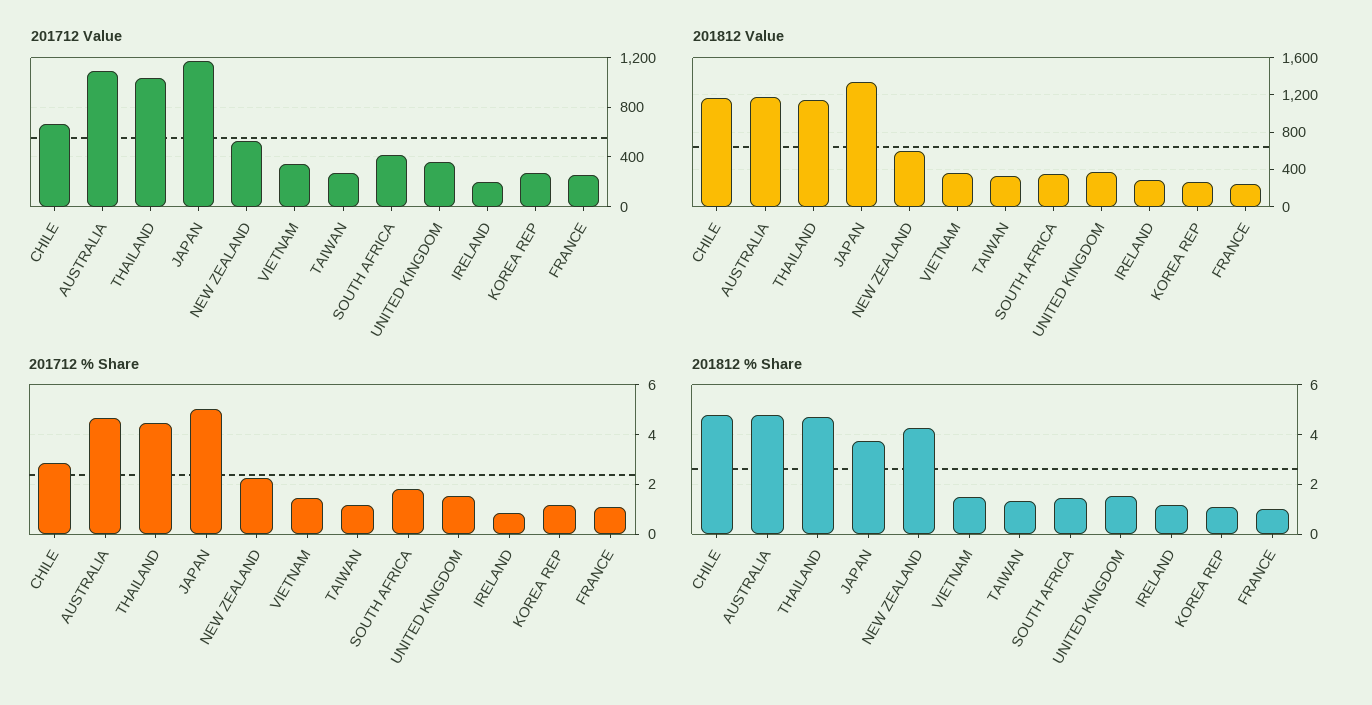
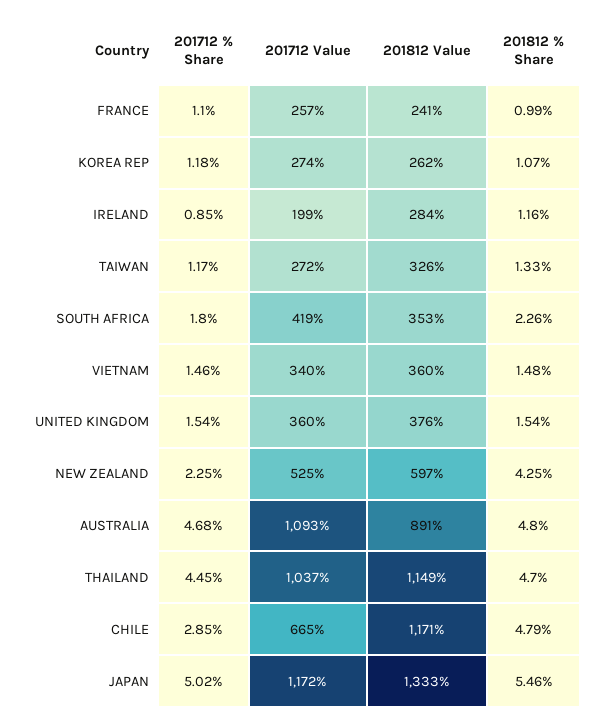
201812 Value, AUSTRALIA: 1200 -> 891
201812 % Share, JAPAN: 3.75 -> 5.46
201812 % Share, SOUTH AFRICA: 1.5 -> 2.26

